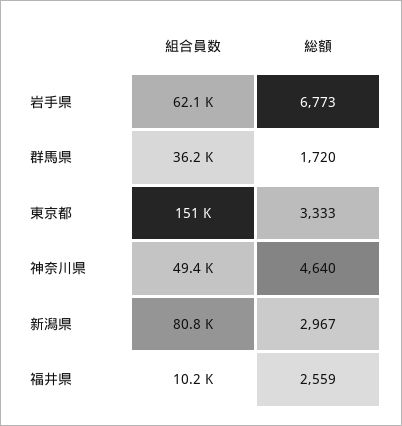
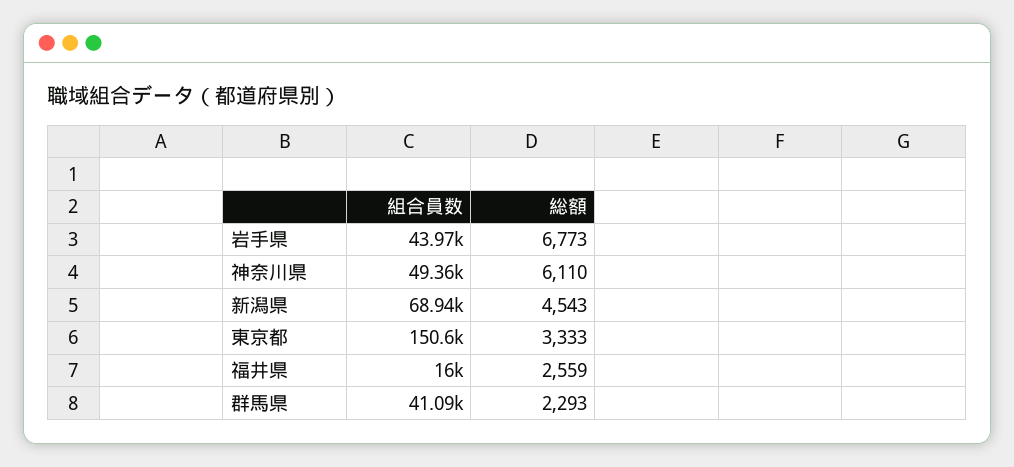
組合員数, 岩手県: 62100 -> 43970
組合員数, 群馬県: 36200 -> 41090
総額, 群馬県: 1720 -> 2293
総額, 神奈川県: 4640 -> 6110
組合員数, 新潟県: 80800 -> 68940
総額, 新潟県: 2967 -> 4543
組合員数, 福井県: 10200 -> 16000

